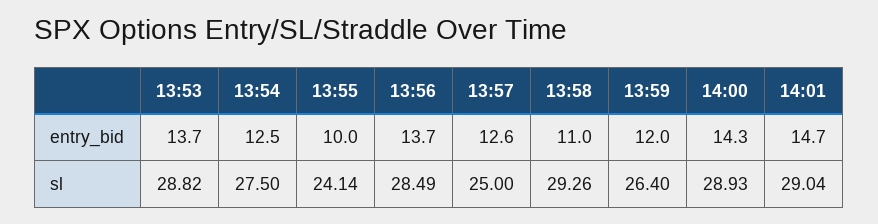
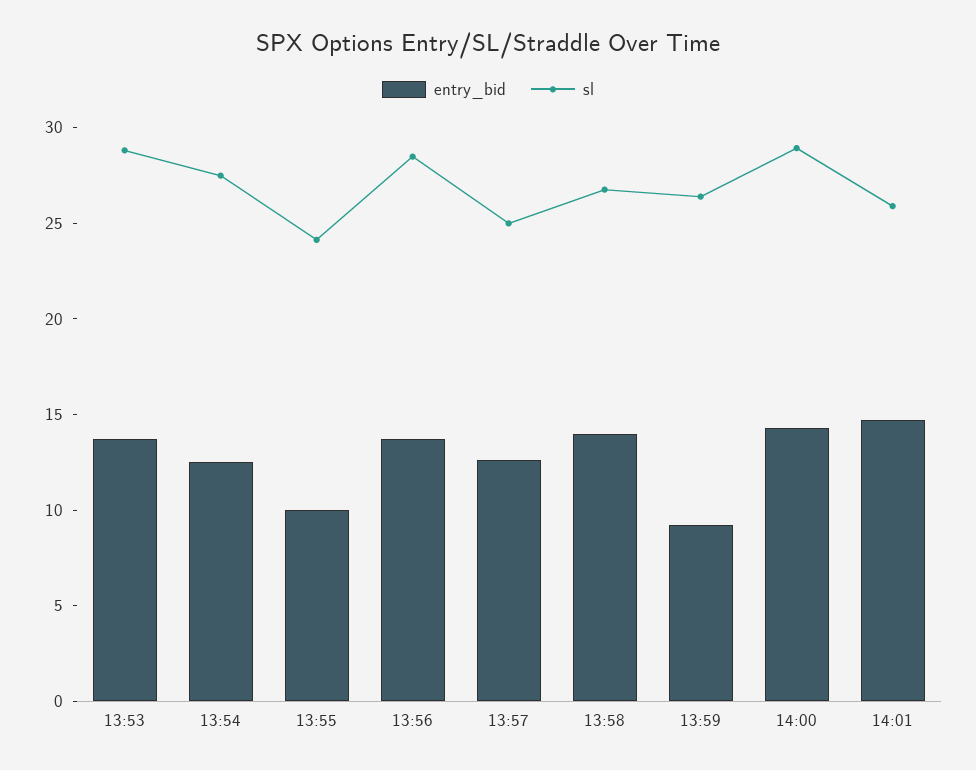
entry_bid, 13:58: 11 -> 14
entry_bid, 13:59: 12 -> 9
sl, 13:58: 29.26 -> 27
sl, 14:01: 29.04 -> 26

